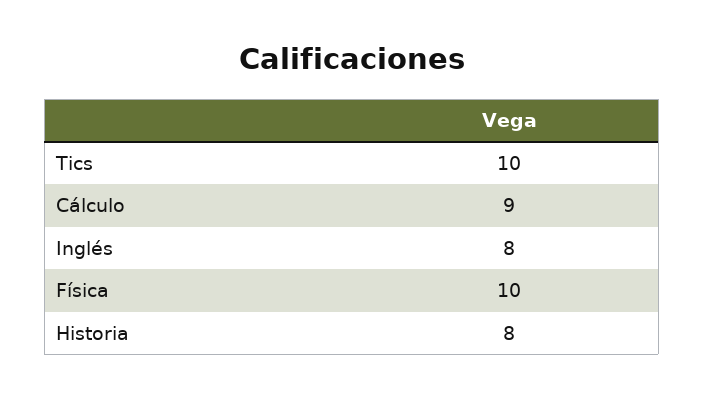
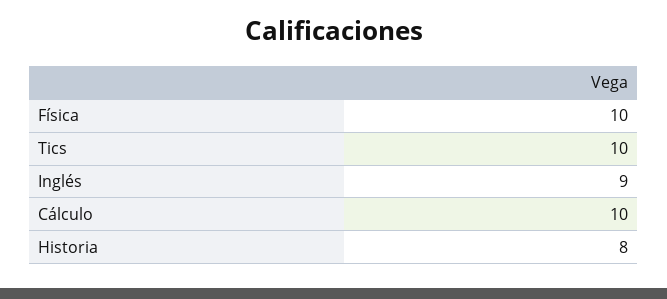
Cálculo: 9 -> 10
Inglés: 8 -> 9

